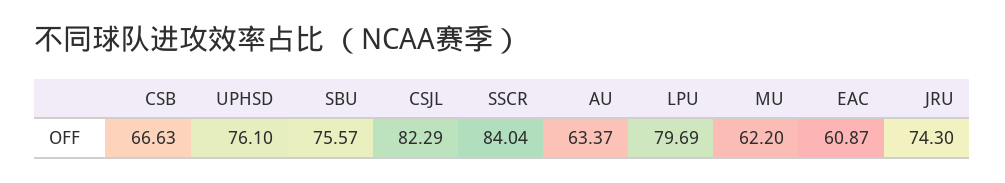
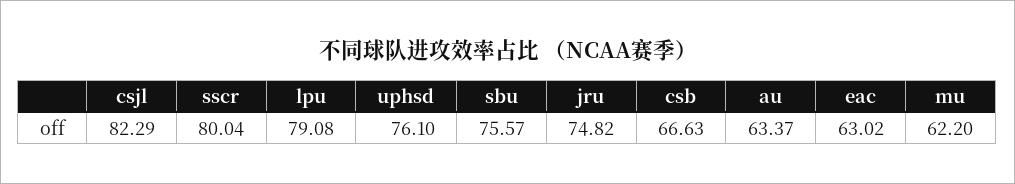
SSCR: 84.04 -> 80.04
LPU: 79.69 -> 79.08
EAC: 60.87 -> 63.02
JRU: 74.3 -> 74.82

